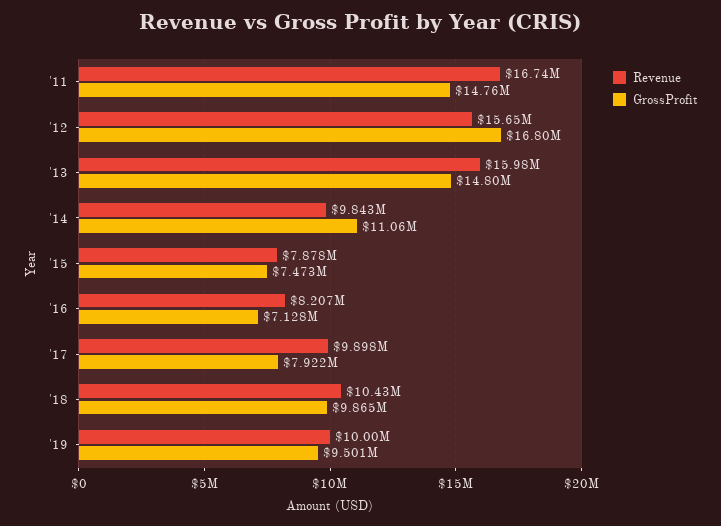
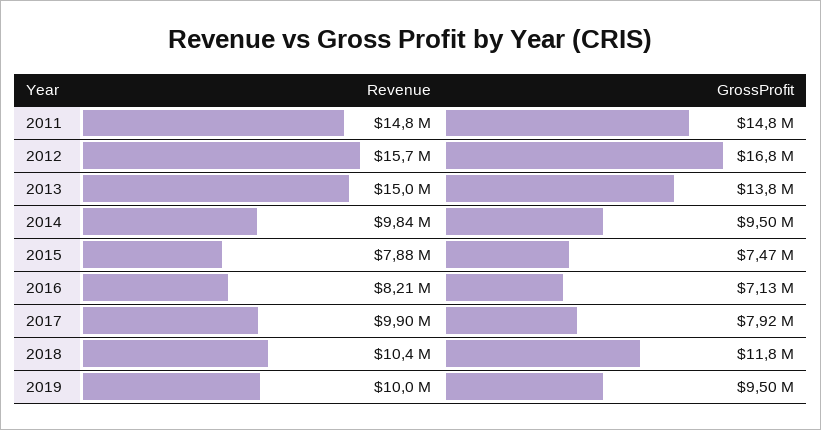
Revenue, '11: 16740000 -> 14800000
Revenue, '13: 15980000 -> 15000000
GrossProfit, '13: 14800000 -> 13800000
GrossProfit, '14: 11060000 -> 9500000
GrossProfit, '18: 9865000 -> 11800000

